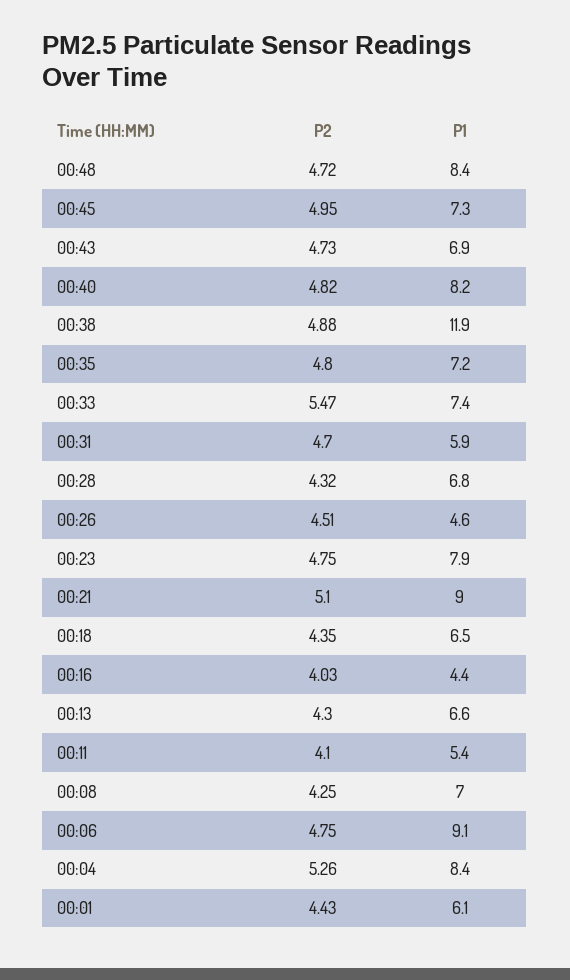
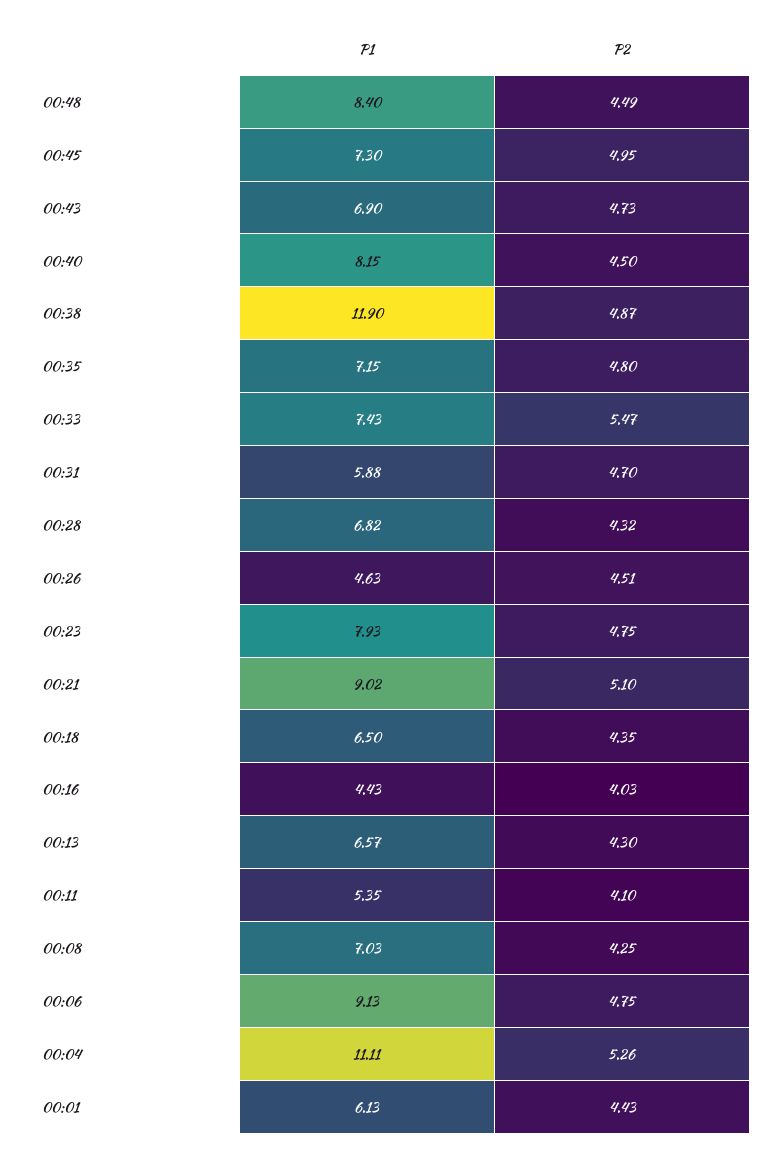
P2, 00:48: 4.72 -> 4.49
P2, 00:40: 4.82 -> 4.5
P2, 00:38: 4.88 -> 4.87
P1, 00:04: 8.4 -> 11.11

